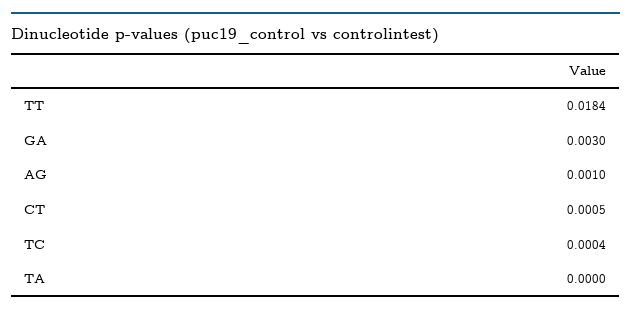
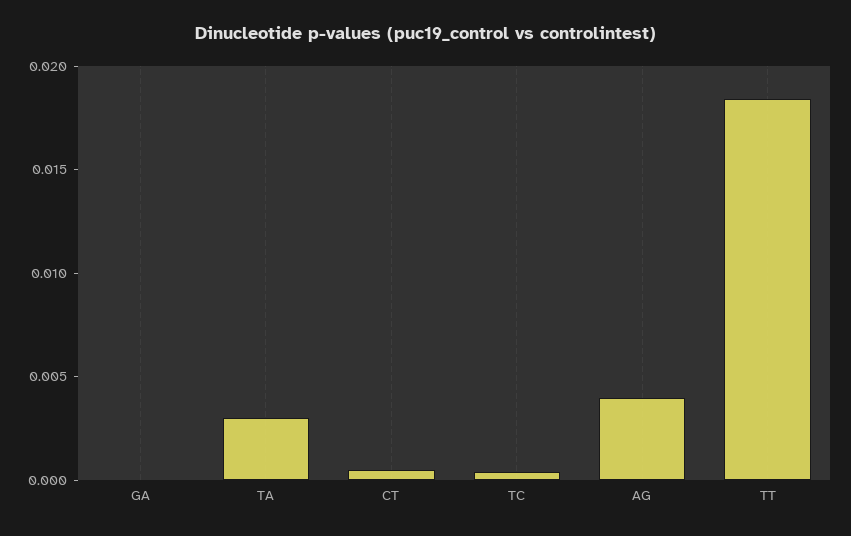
GA: 0.003 -> 0
AG: 0.001 -> 0.004
TA: 0 -> 0.003

